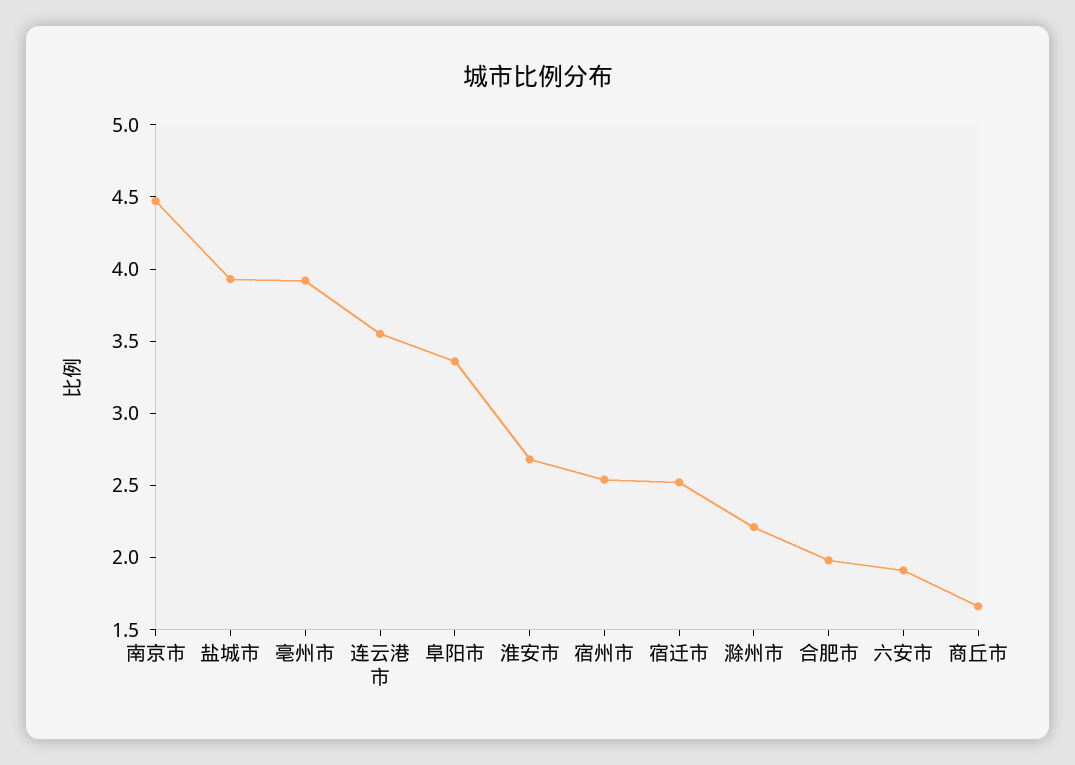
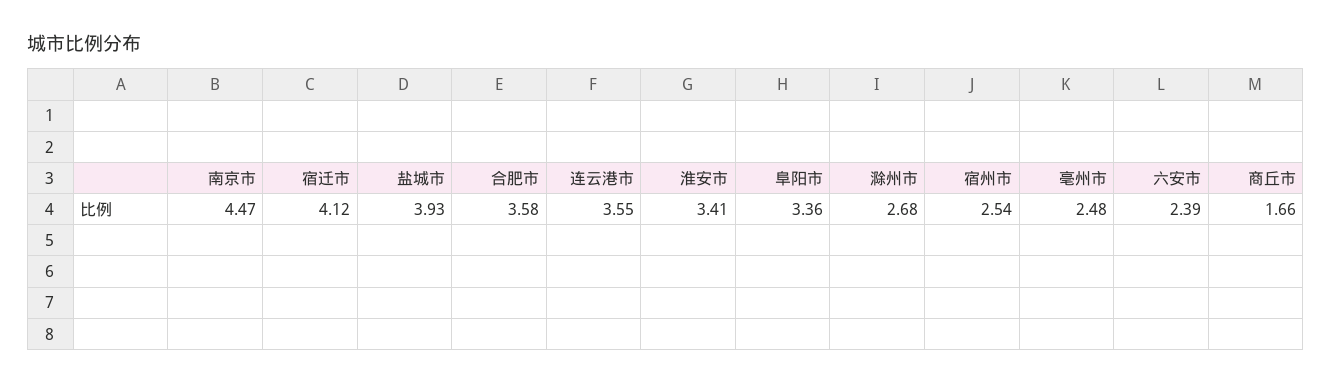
亳州市: 3.9 -> 2.48
淮安市: 2.7 -> 3.41
宿迁市: 2.5 -> 4.12
滁州市: 2.2 -> 2.68
合肥市: 2 -> 3.58
六安市: 1.9 -> 2.39

